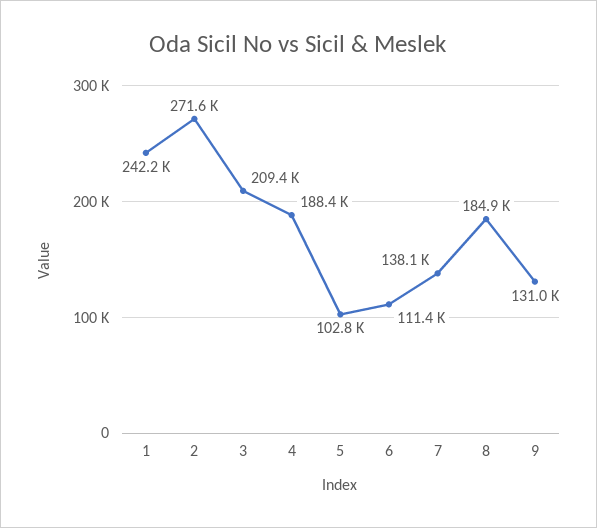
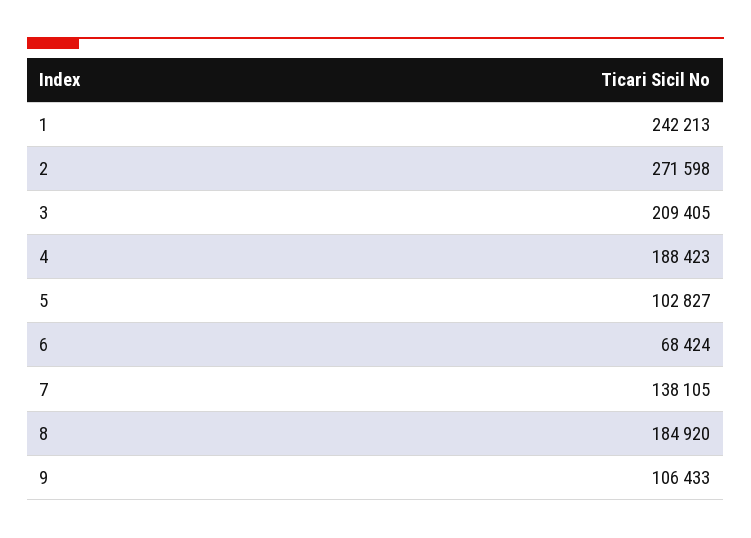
6: 111400 -> 68424
9: 131000 -> 106433

